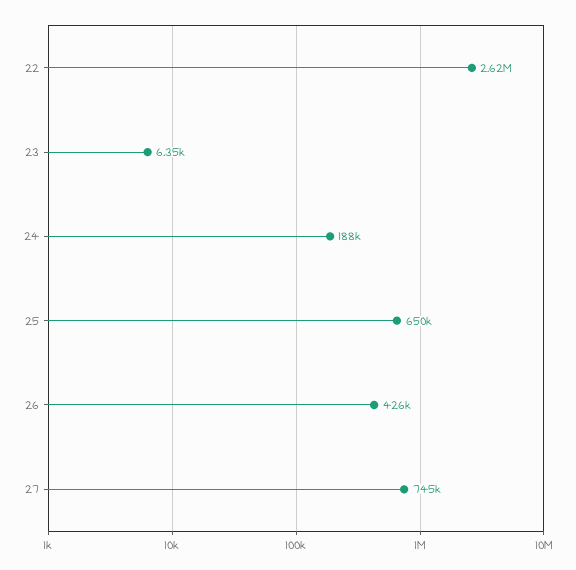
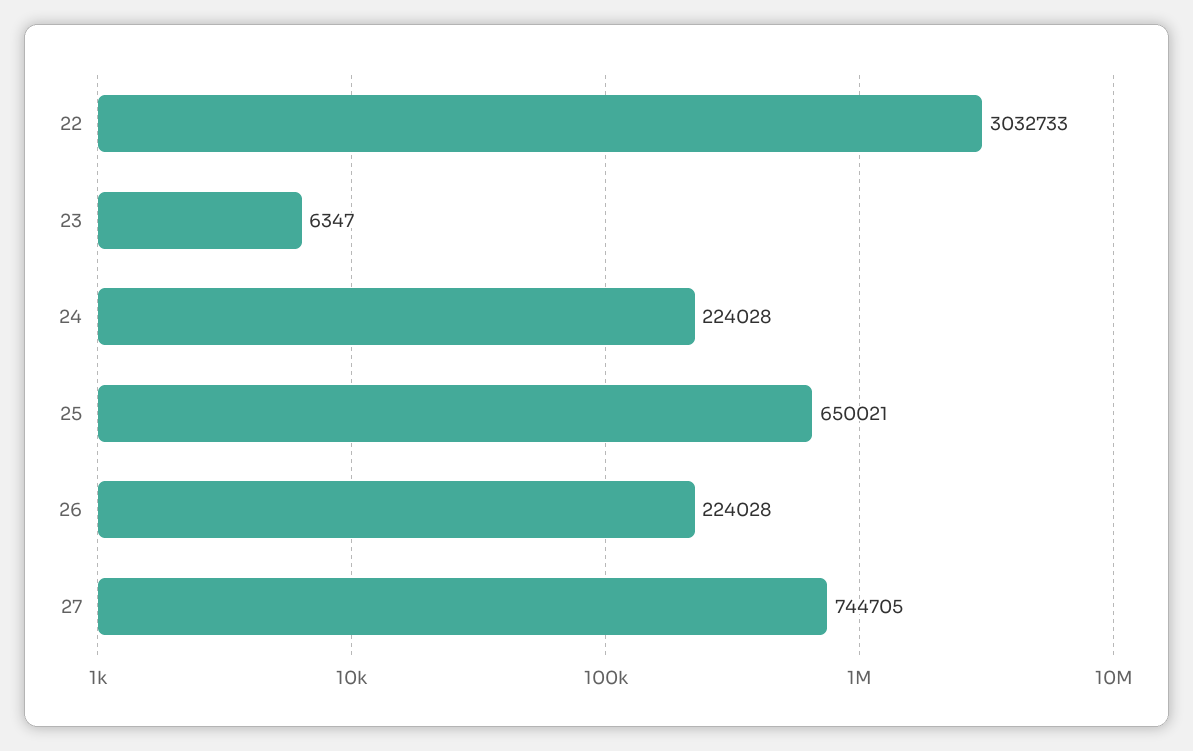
22: 2620000 -> 3032733
24: 188000 -> 224028
26: 426000 -> 224028

